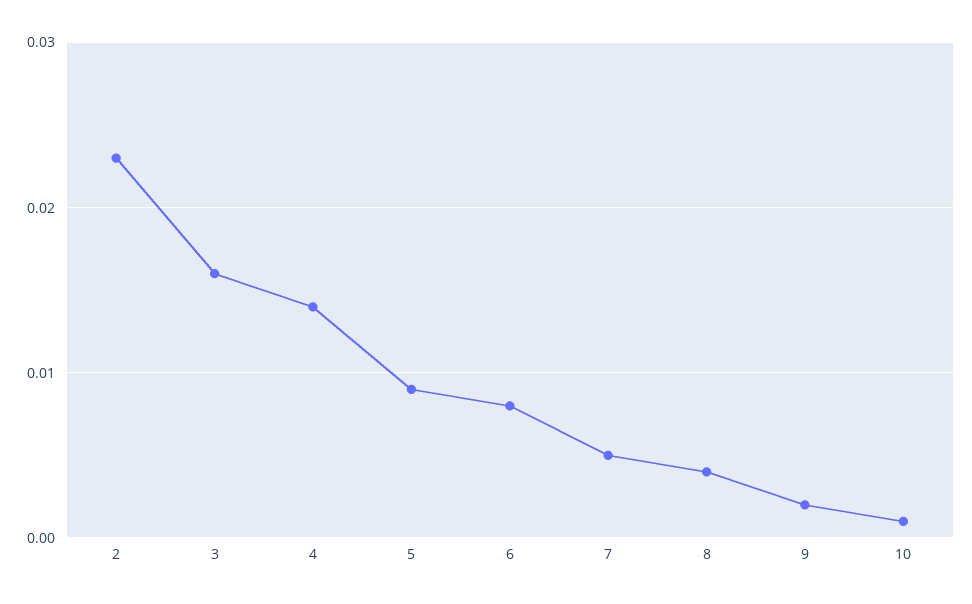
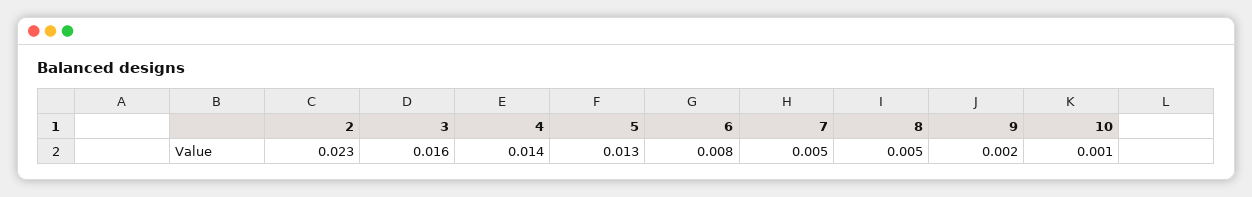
5: 0.009 -> 0.013
8: 0.004 -> 0.005

